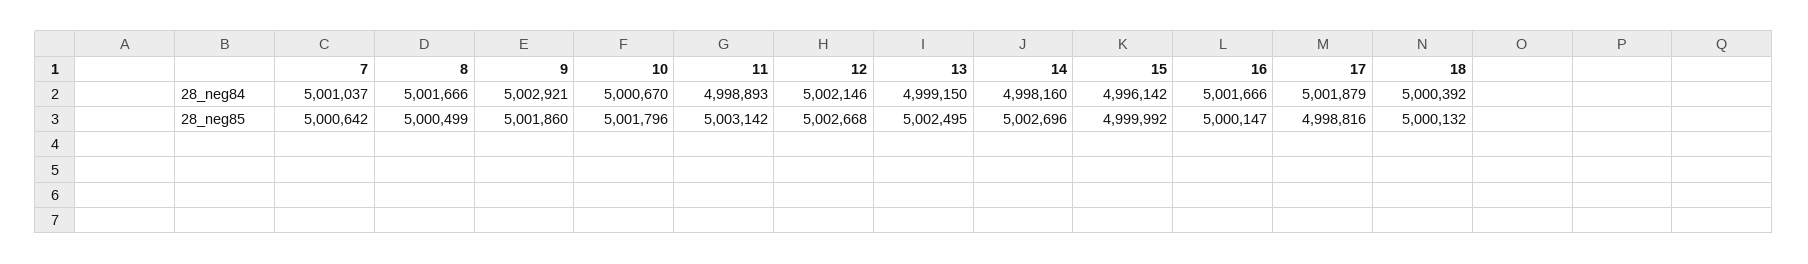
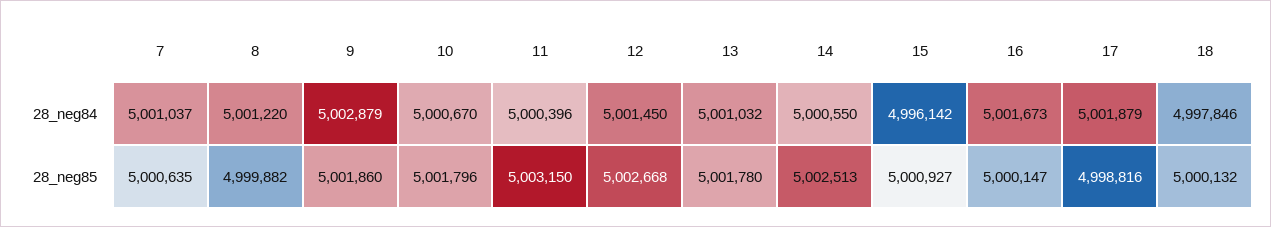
8, 28_neg84: 5001666 -> 5001220
9, 28_neg84: 5002921 -> 5002879
11, 28_neg84: 4998893 -> 5000396
12, 28_neg84: 5002146 -> 5001450
13, 28_neg84: 4999150 -> 5001032
14, 28_neg84: 4998160 -> 5000550
16, 28_neg84: 5001666 -> 5001673
18, 28_neg84: 5000392 -> 4997846
7, 28_neg85: 5000642 -> 5000635
8, 28_neg85: 5000499 -> 4999882
11, 28_neg85: 5003142 -> 5003150
13, 28_neg85: 5002495 -> 5001780
14, 28_neg85: 5002696 -> 5002513
15, 28_neg85: 4999992 -> 5000927

